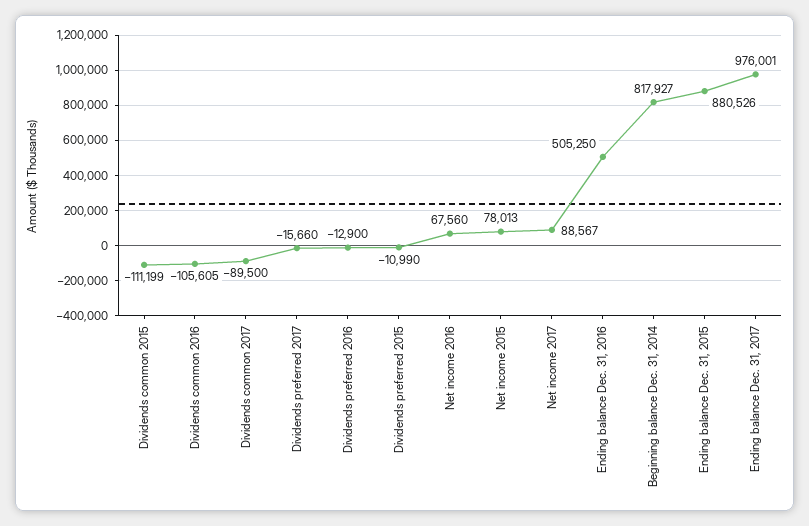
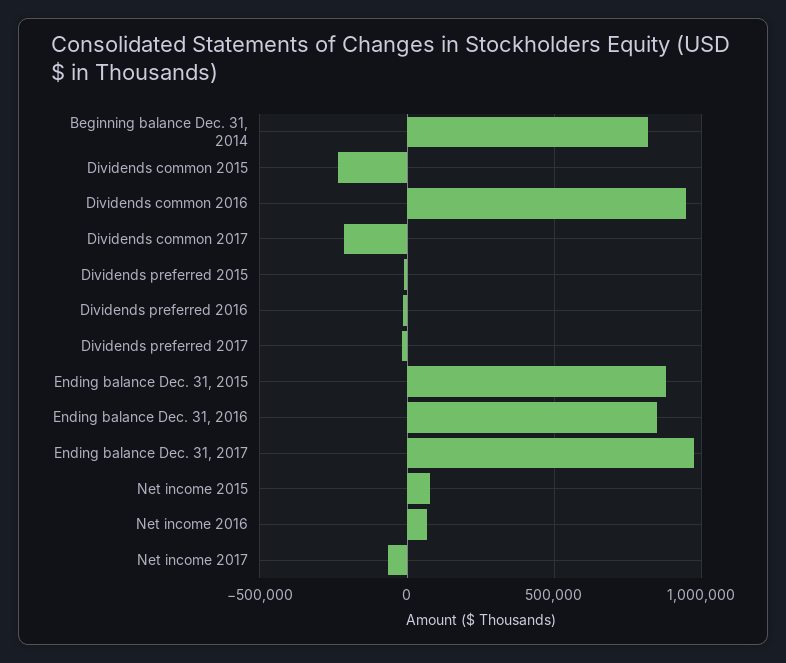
Dividends common 2015: -111199 -> -250000
Dividends common 2016: -105605 -> 950000
Dividends common 2017: -89500 -> -200000
Net income 2017: 88567 -> -50000
Ending balance Dec. 31, 2016: 505250 -> 850000

